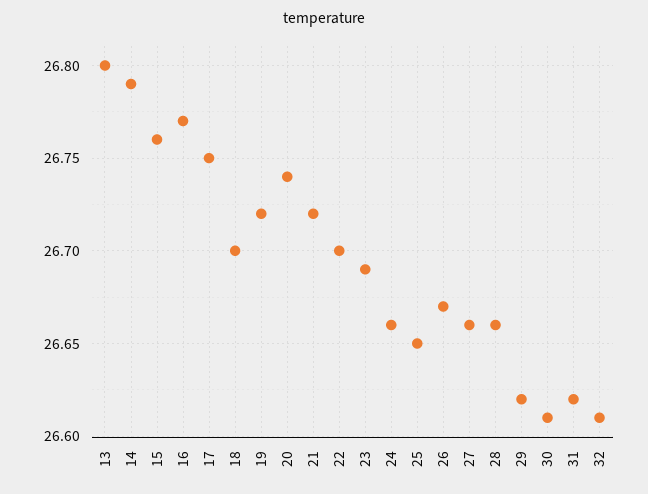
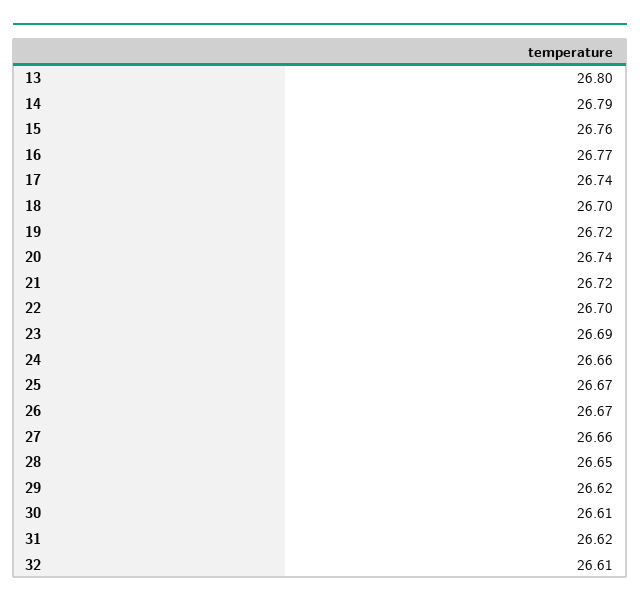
17: 26.75 -> 26.74
25: 26.65 -> 26.67
28: 26.66 -> 26.65

